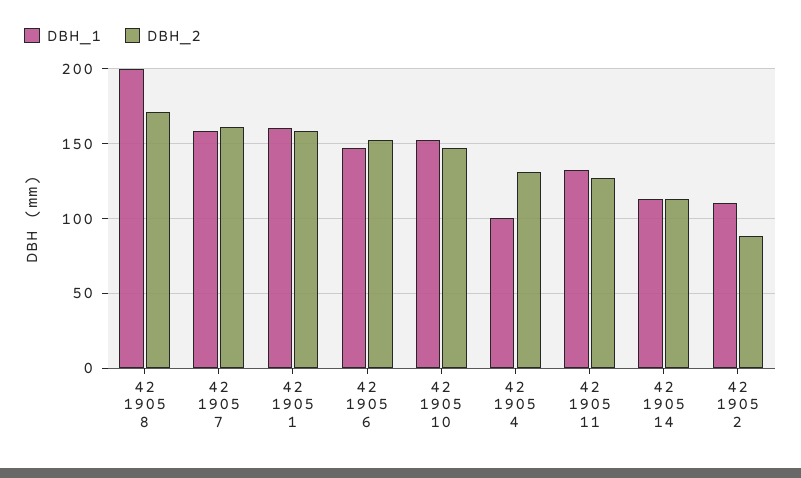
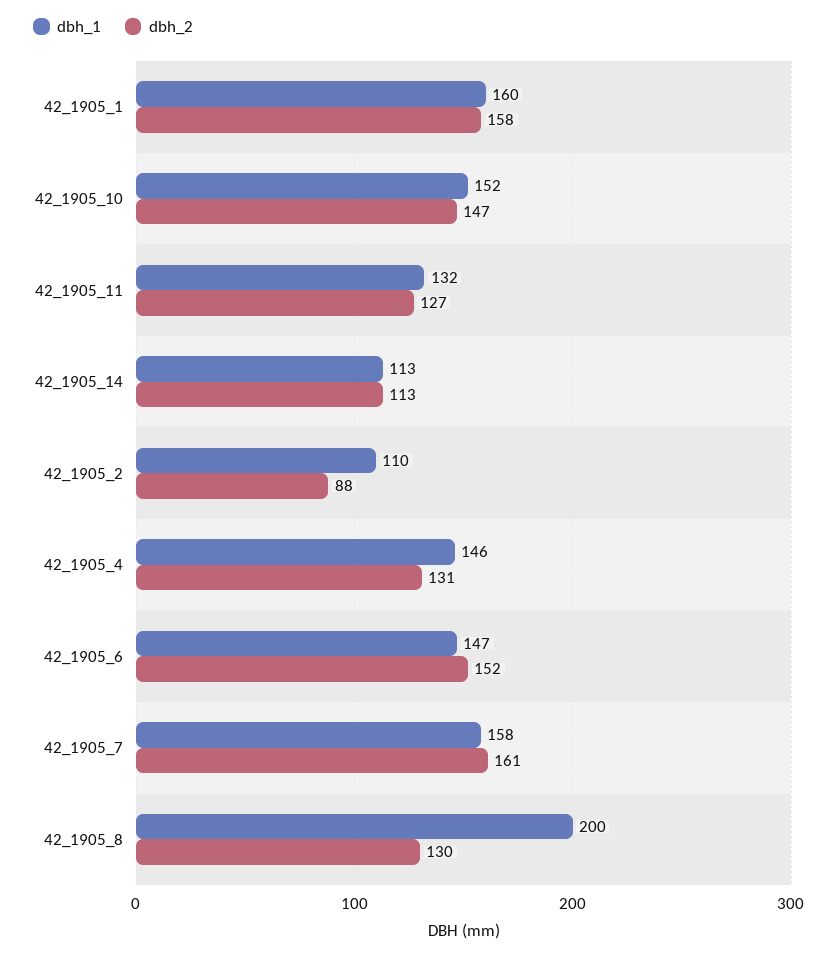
DBH_2, 42 1905 8: 170 -> 130
DBH_1, 42 1905 4: 100 -> 146

